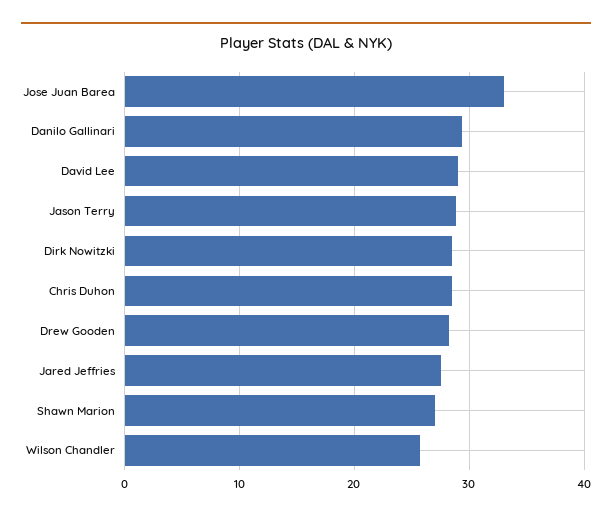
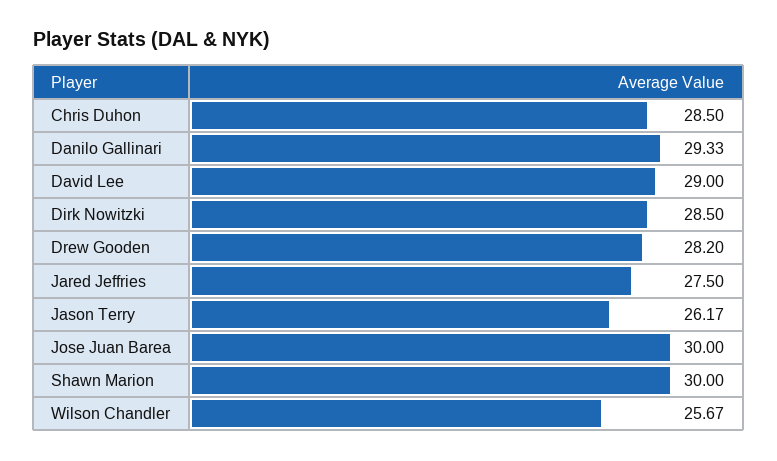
Jose Juan Barea: 33 -> 30
Jason Terry: 29 -> 26.17
Shawn Marion: 27 -> 30

